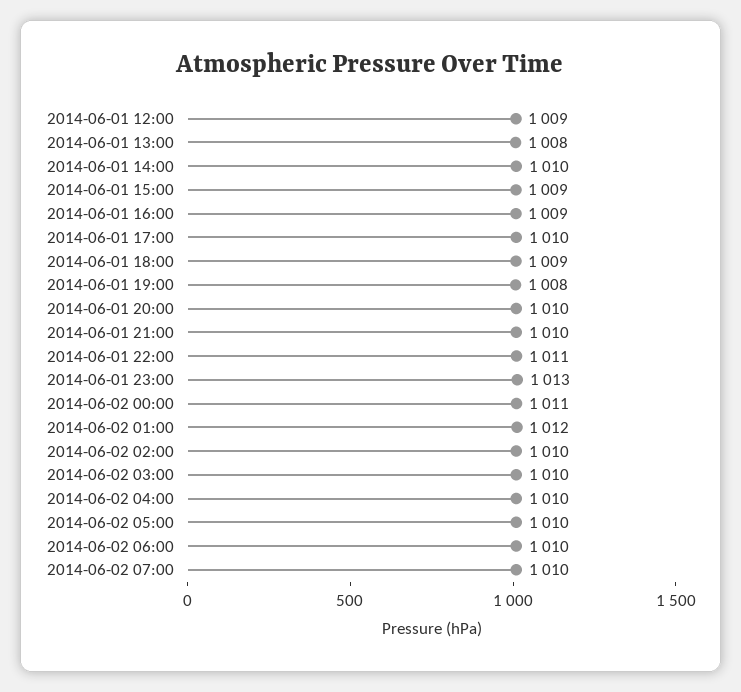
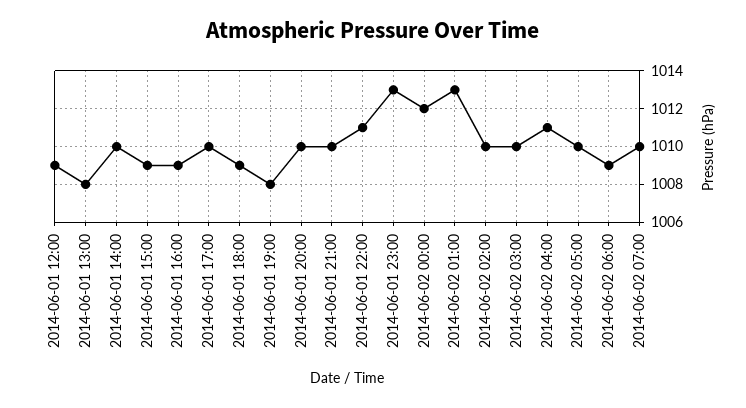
2014-06-02 00:00: 1011 -> 1012
2014-06-02 01:00: 1012 -> 1013
2014-06-02 04:00: 1010 -> 1011
2014-06-02 06:00: 1010 -> 1009

